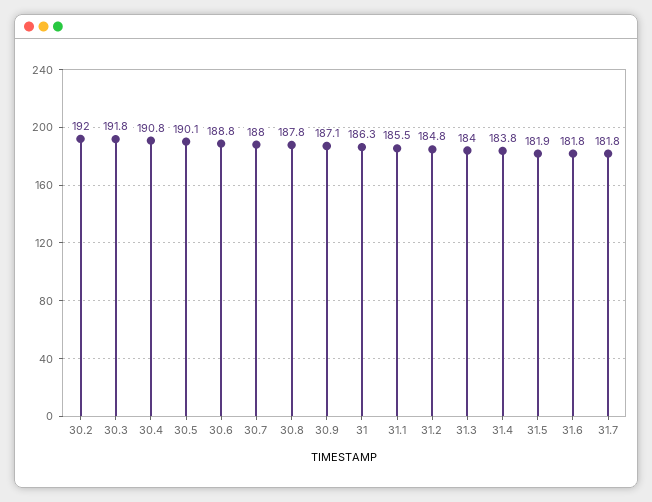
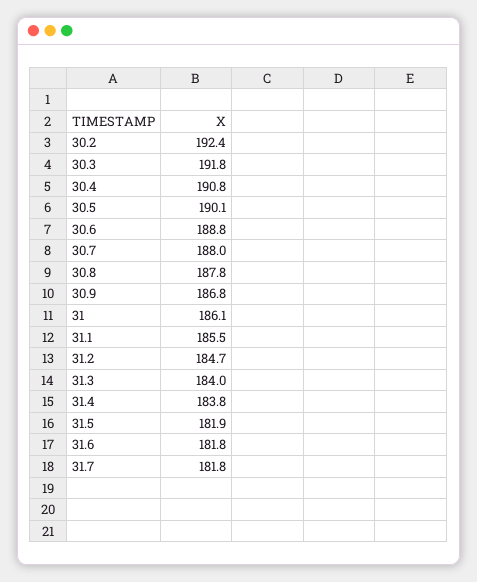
30.2: 192 -> 192.4
30.9: 187.1 -> 186.8
31: 186.3 -> 186.1
31.2: 184.8 -> 184.7

